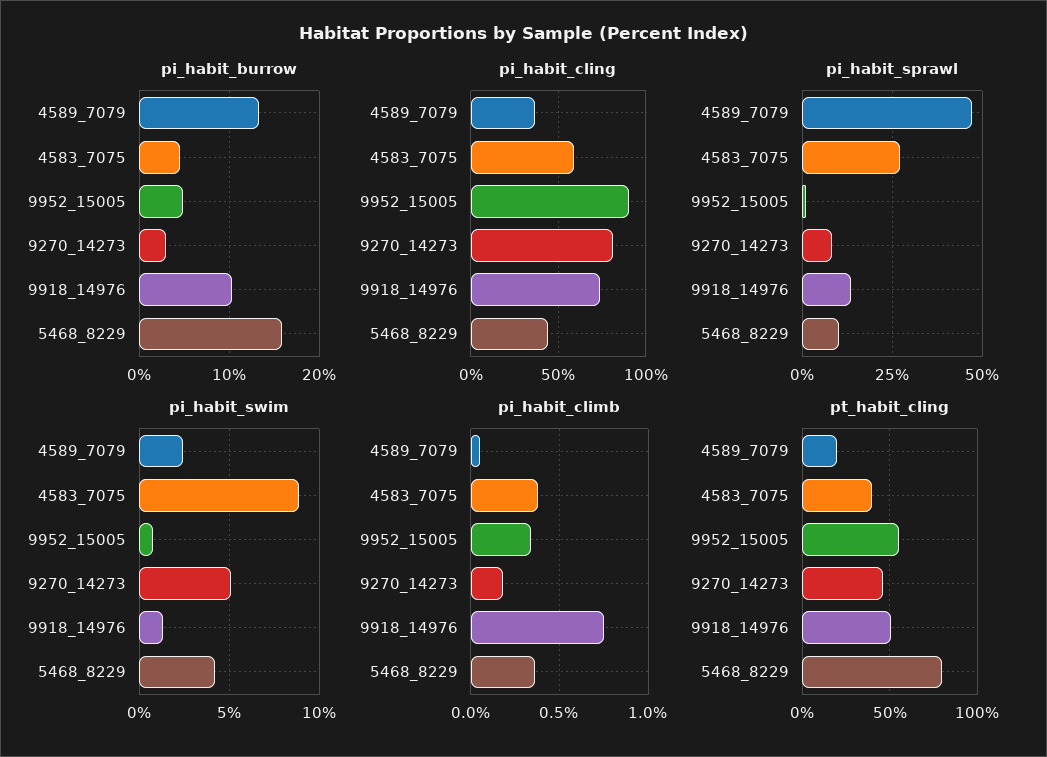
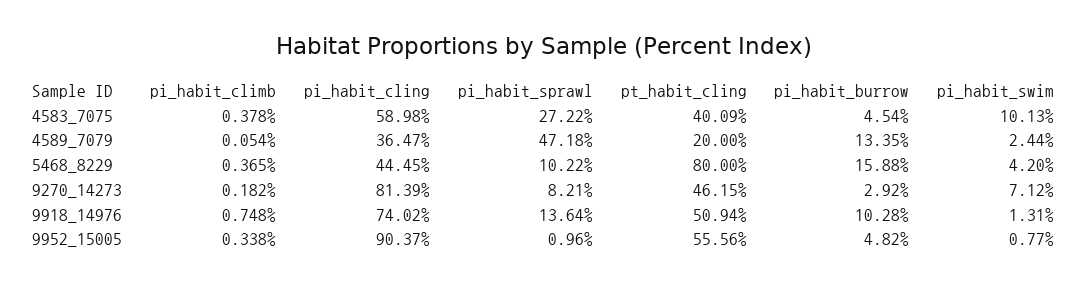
pi_habit_swim, 4583_7075: 9 -> 10.13
pi_habit_swim, 9270_14273: 5 -> 7.12

